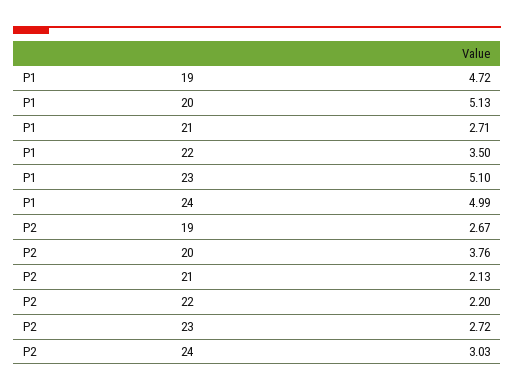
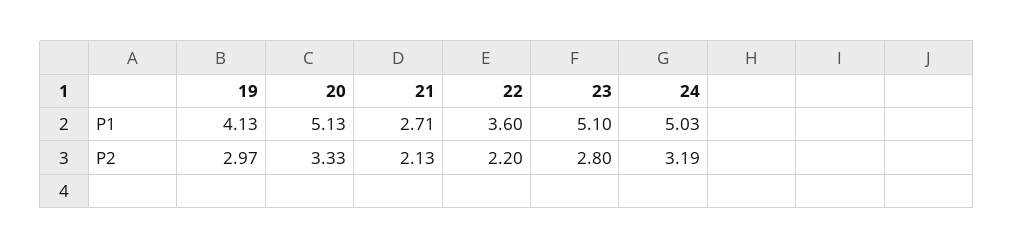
P1, 19: 4.72 -> 4.13
P1, 22: 3.5 -> 3.6
P1, 24: 4.99 -> 5.03
P2, 19: 2.67 -> 2.97
P2, 20: 3.76 -> 3.33
P2, 23: 2.72 -> 2.8
P2, 24: 3.03 -> 3.19

